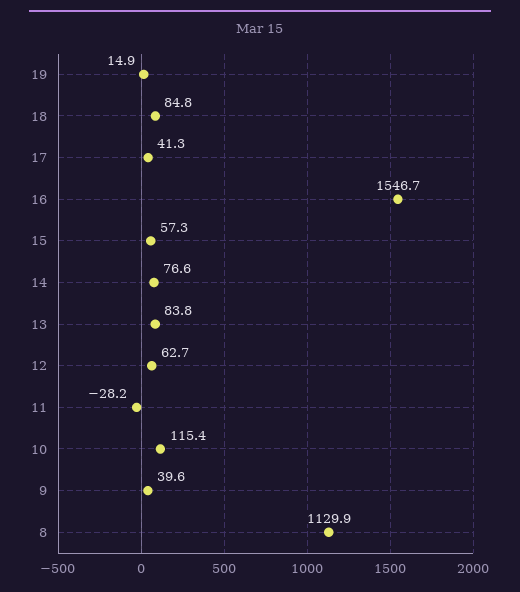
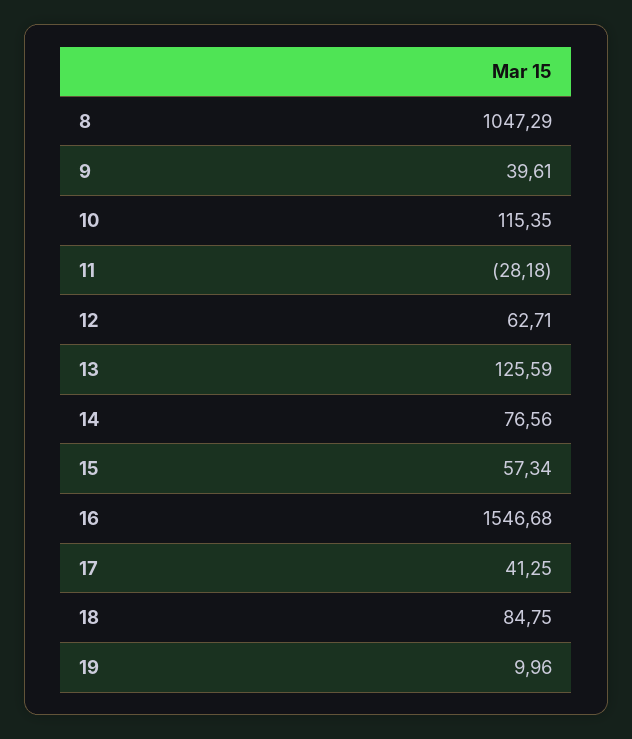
19: 14.9 -> 9.96
13: 83.8 -> 125.59
8: 1129.9 -> 1047.29

